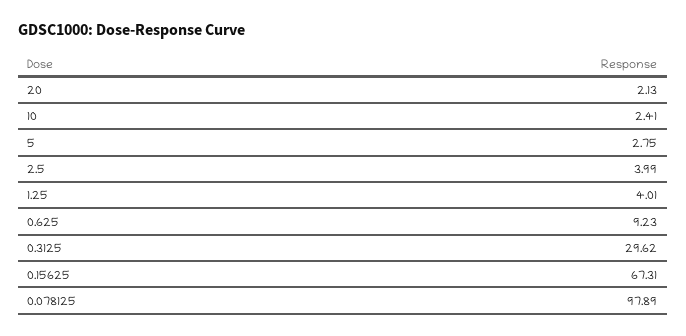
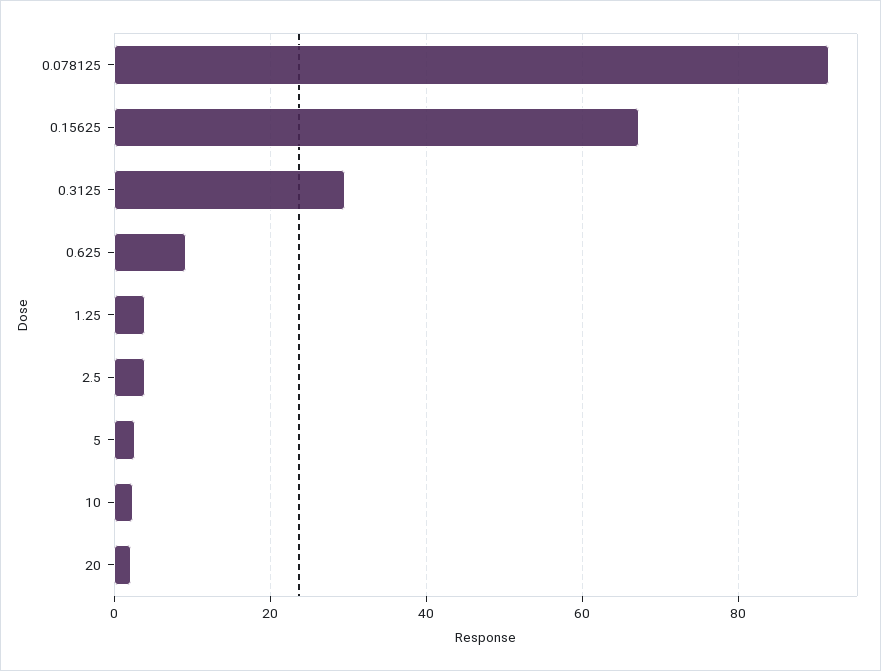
0.078125: 97.89 -> 92

